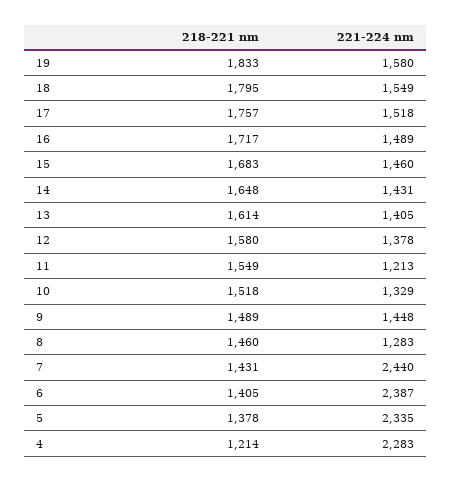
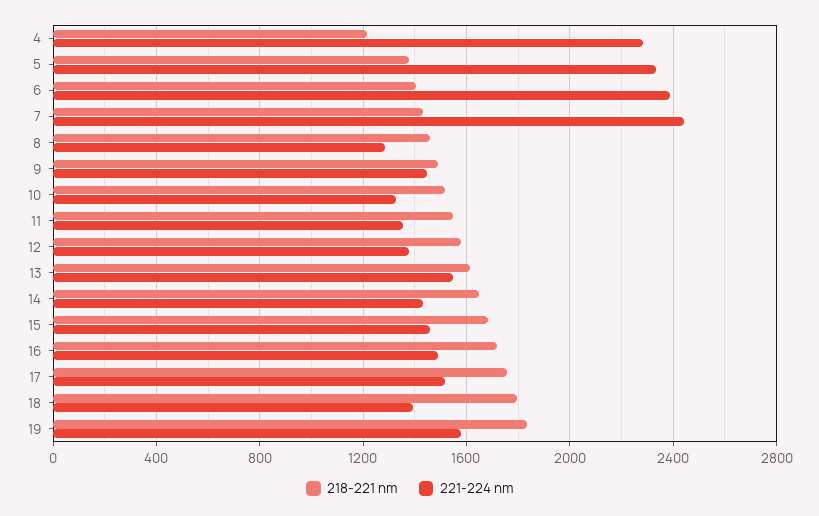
221-224 nm, 18: 1549 -> 1400
221-224 nm, 13: 1405 -> 1550
221-224 nm, 11: 1213 -> 1350

